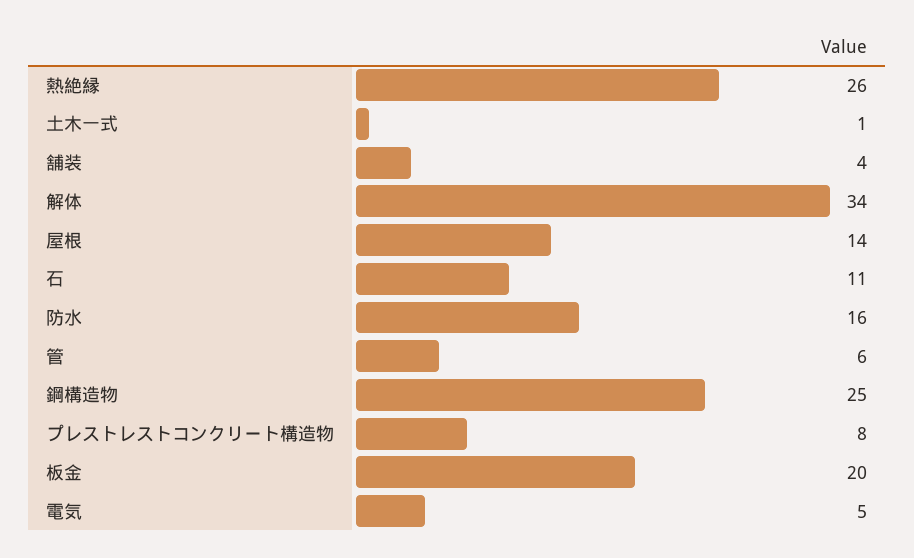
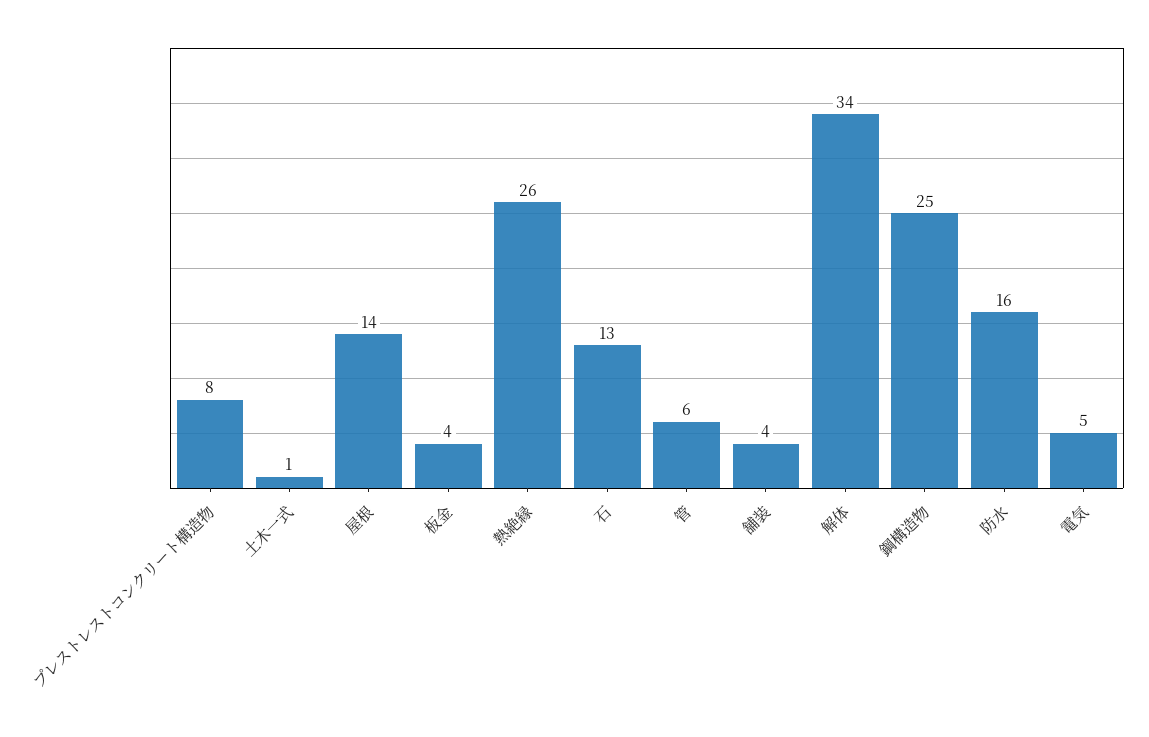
石: 11 -> 13
板金: 20 -> 4

